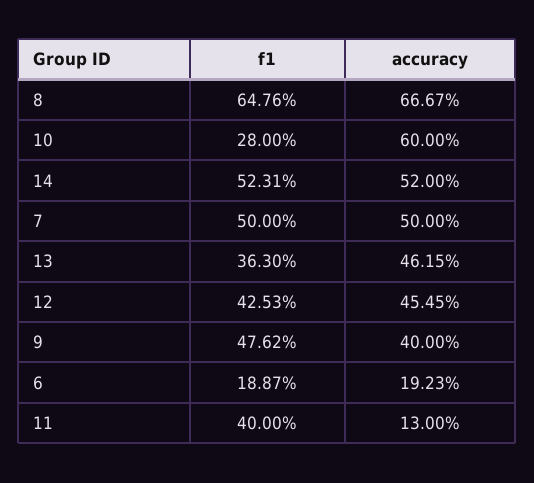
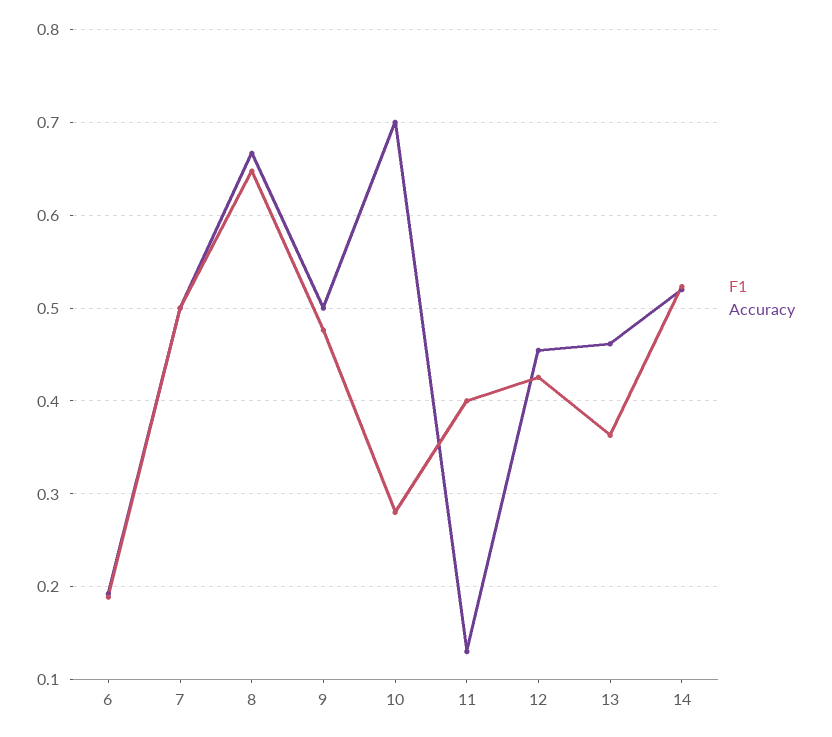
accuracy, 10: 0.6 -> 0.7
accuracy, 9: 0.4 -> 0.5

